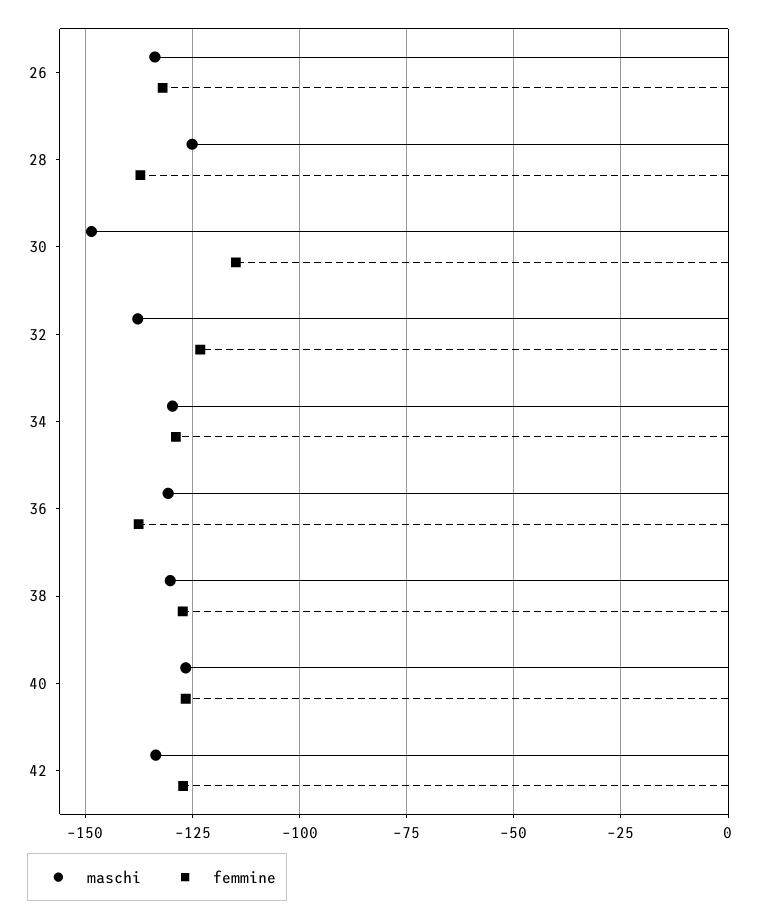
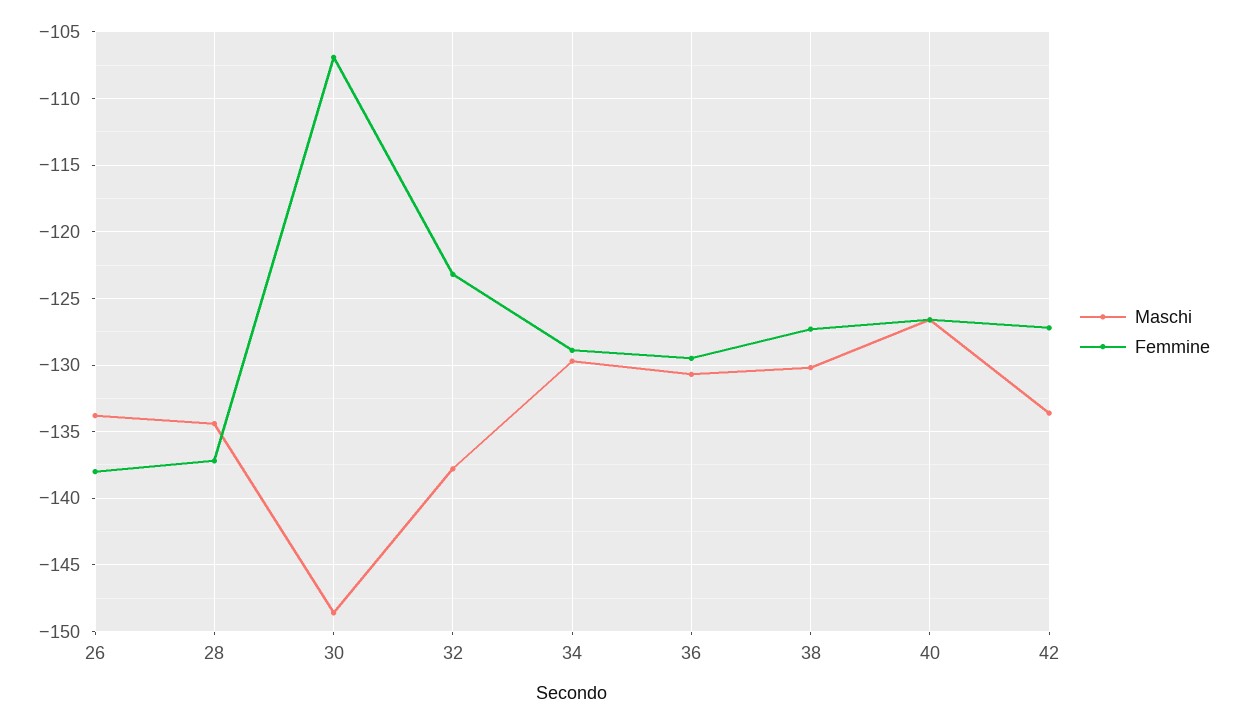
femmine, 26: -132.5 -> -138
maschi, 28: -125 -> -134.5
femmine, 30: -115 -> -107
femmine, 36: -137.5 -> -129.5

